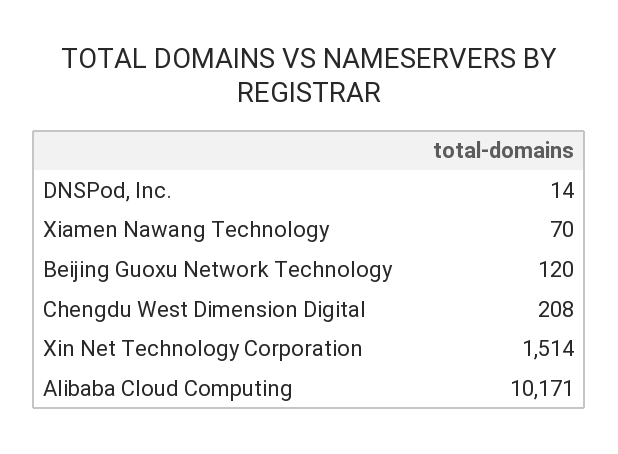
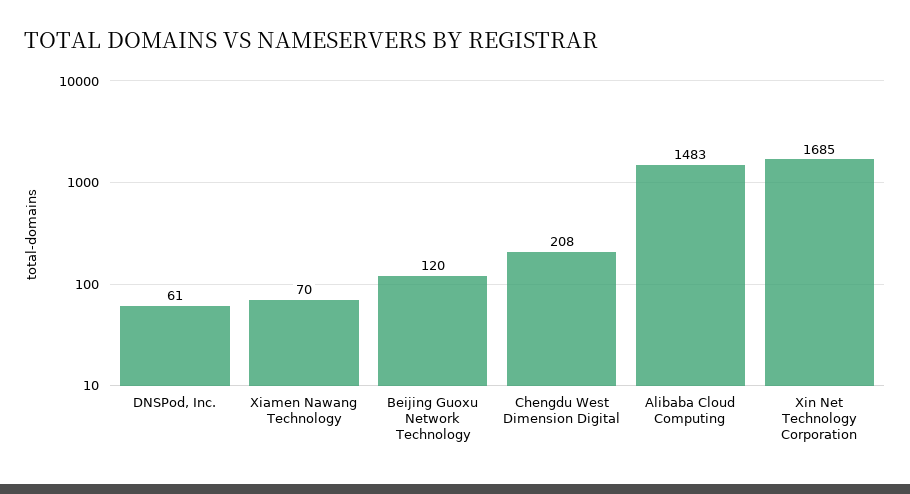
DNSPod, Inc.: 14 -> 61
Xin Net Technology Corporation: 1514 -> 1685
Alibaba Cloud Computing: 10171 -> 1483

